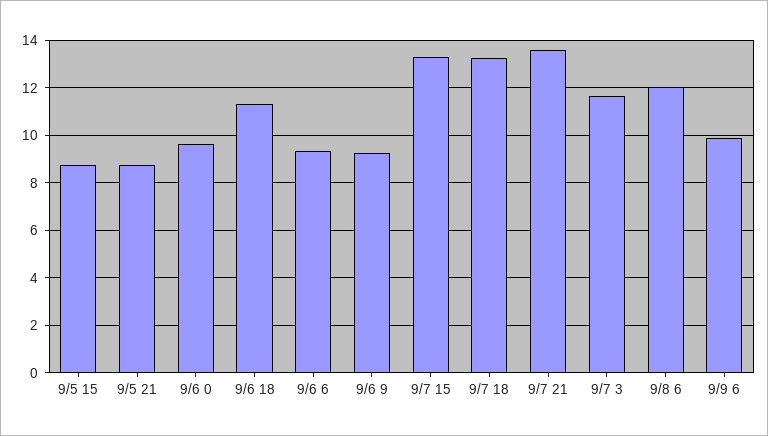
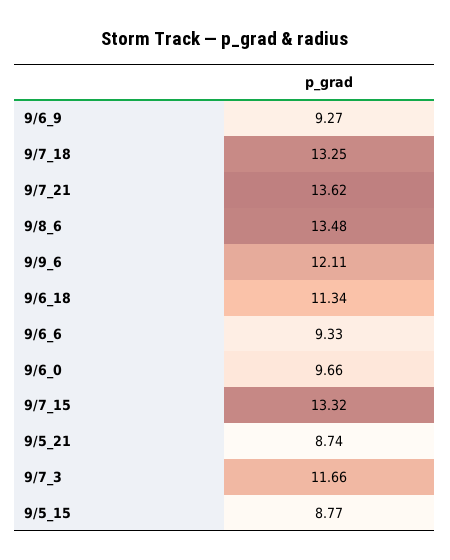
9/8 6: 12 -> 13.48
9/9 6: 10 -> 12.11

